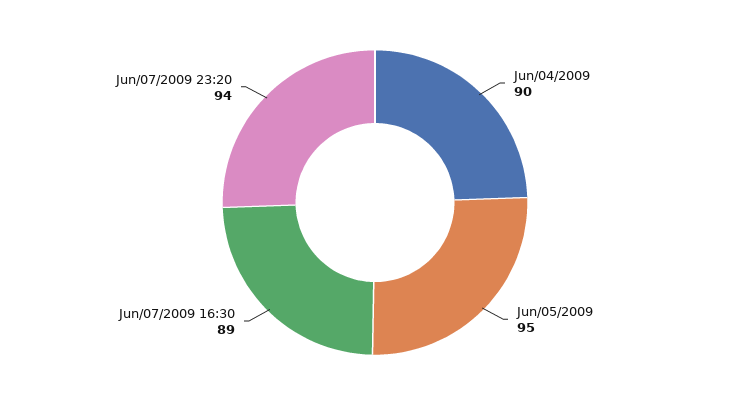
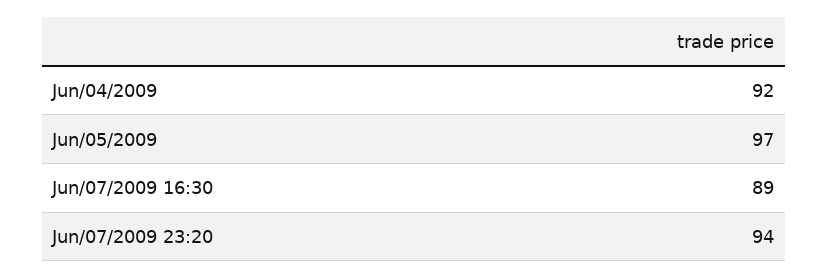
Jun/04/2009: 90 -> 92
Jun/05/2009: 95 -> 97

